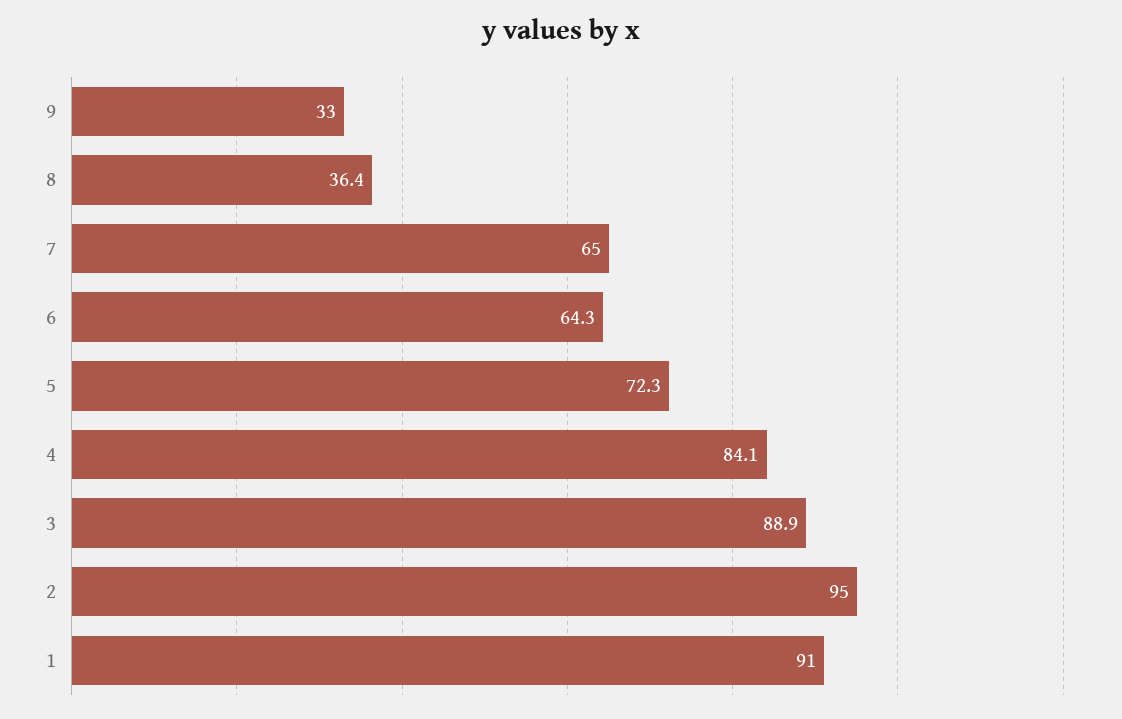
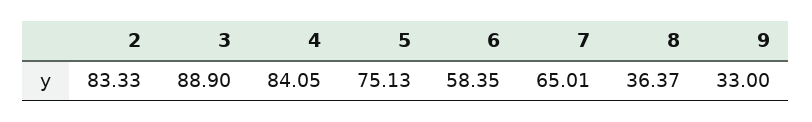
6: 64.3 -> 58.35
5: 72.3 -> 75.13
2: 95 -> 83.33
1: 91 -> none

